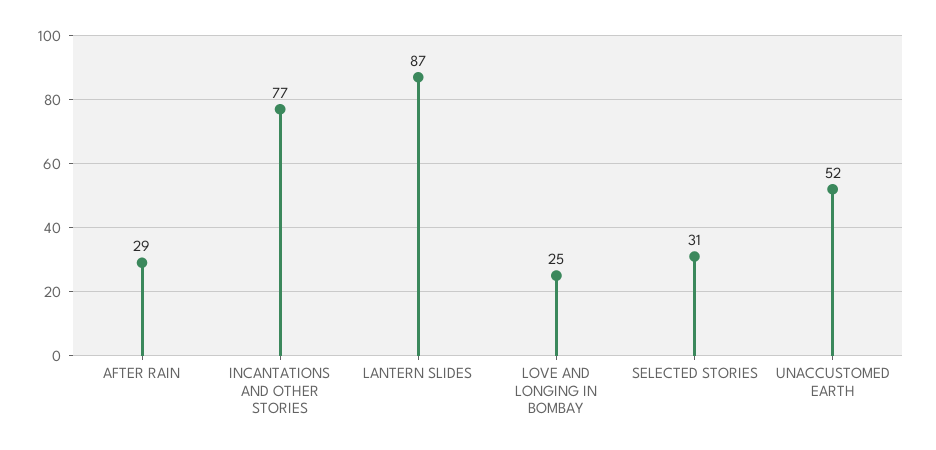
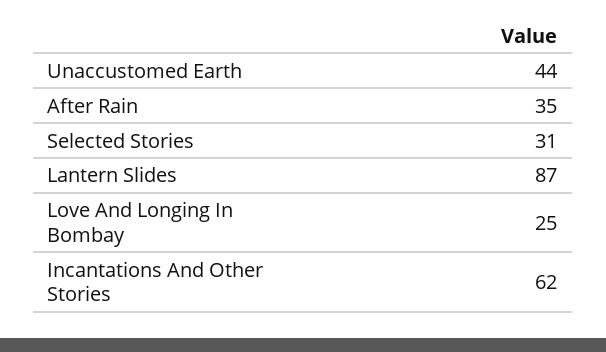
AFTER RAIN: 29 -> 35
INCANTATIONS AND OTHER STORIES: 77 -> 62
UNACCUSTOMED EARTH: 52 -> 44

